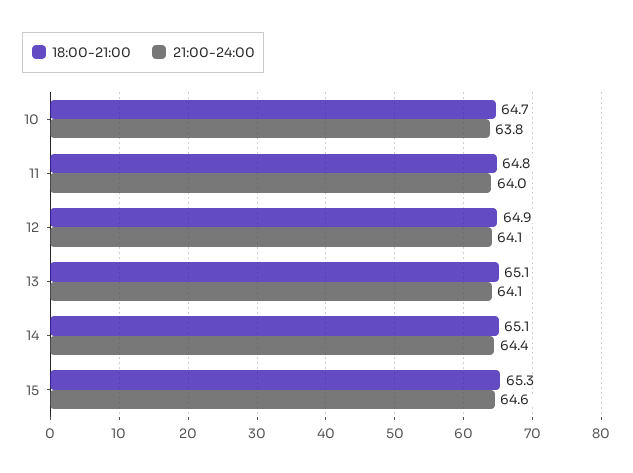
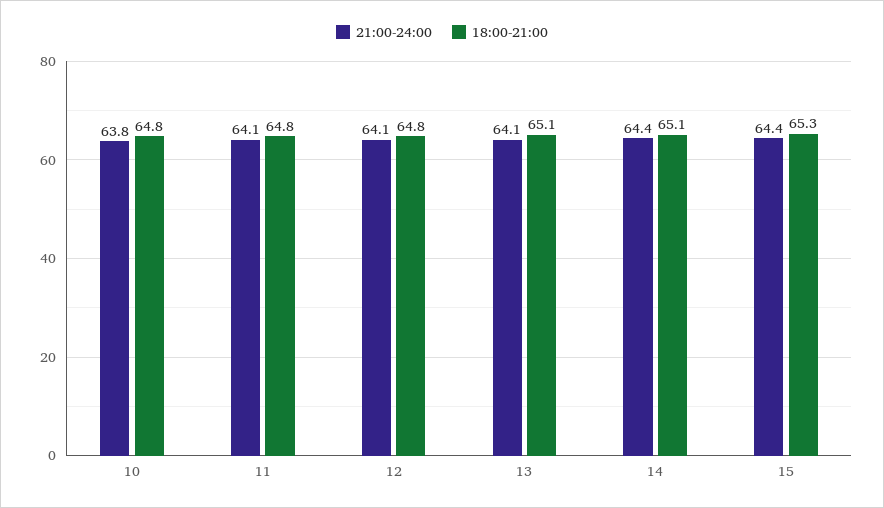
18:00-21:00, 10: 64.7 -> 64.8
21:00-24:00, 11: 64 -> 64.1
18:00-21:00, 12: 64.9 -> 64.8
21:00-24:00, 15: 64.6 -> 64.4

